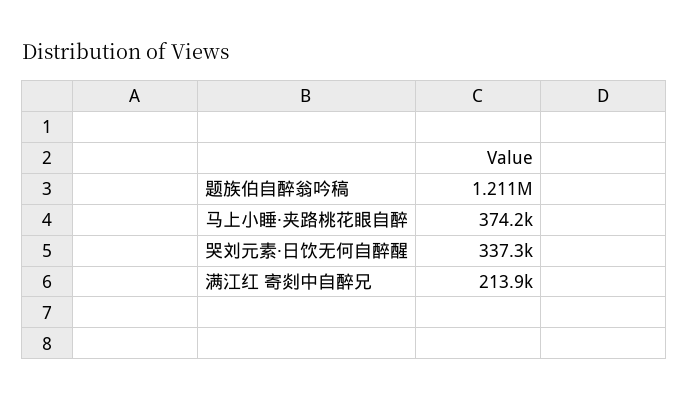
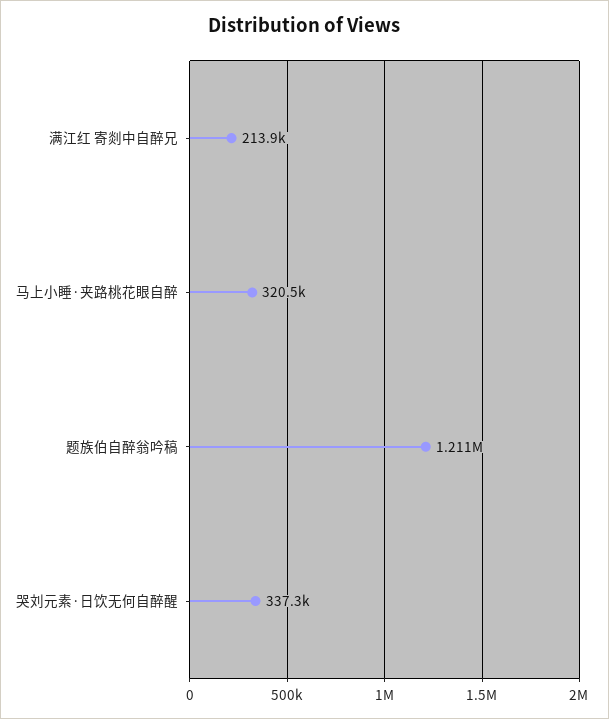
马上小睡·夹路桃花眼自醉: 374200 -> 320500

